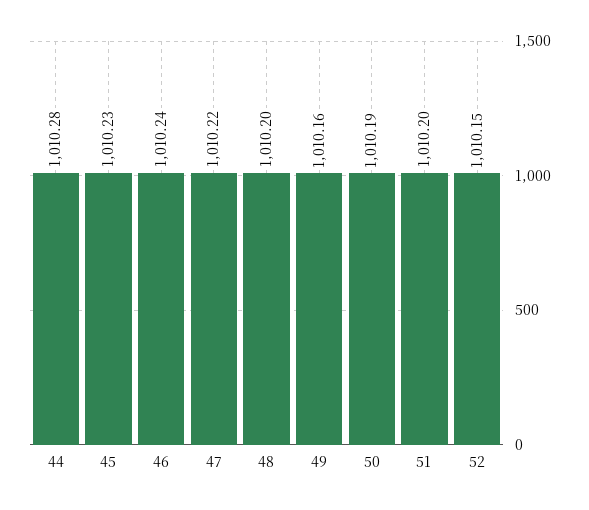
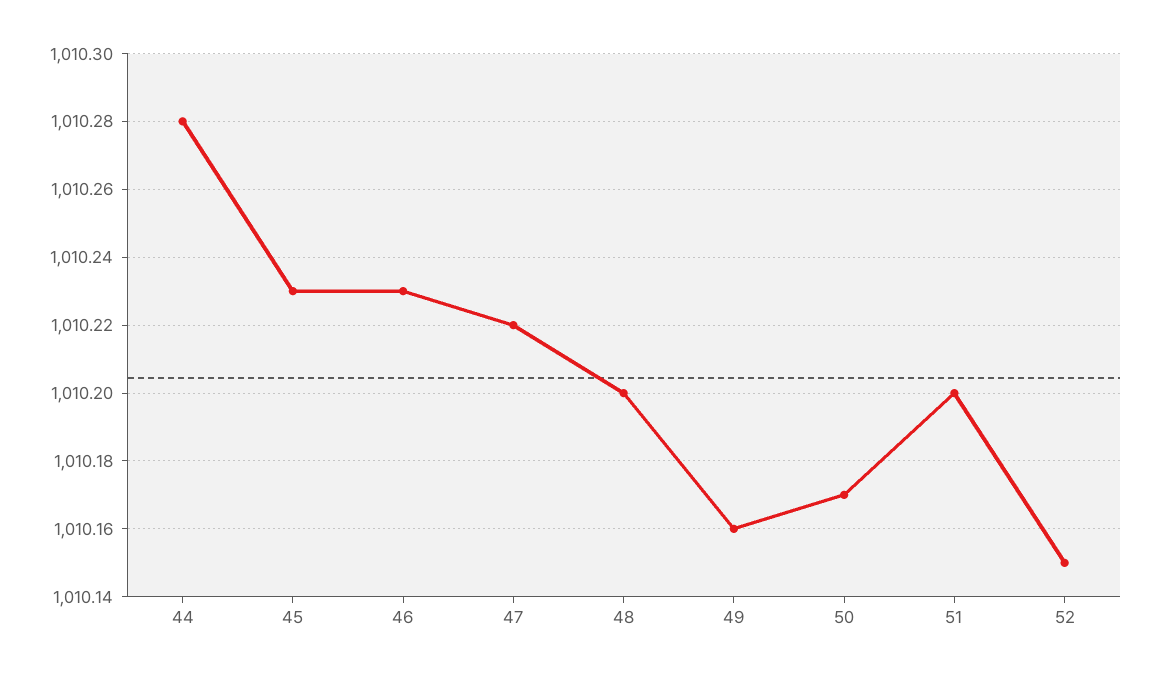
46: 1010.24 -> 1010.23
50: 1010.19 -> 1010.17

